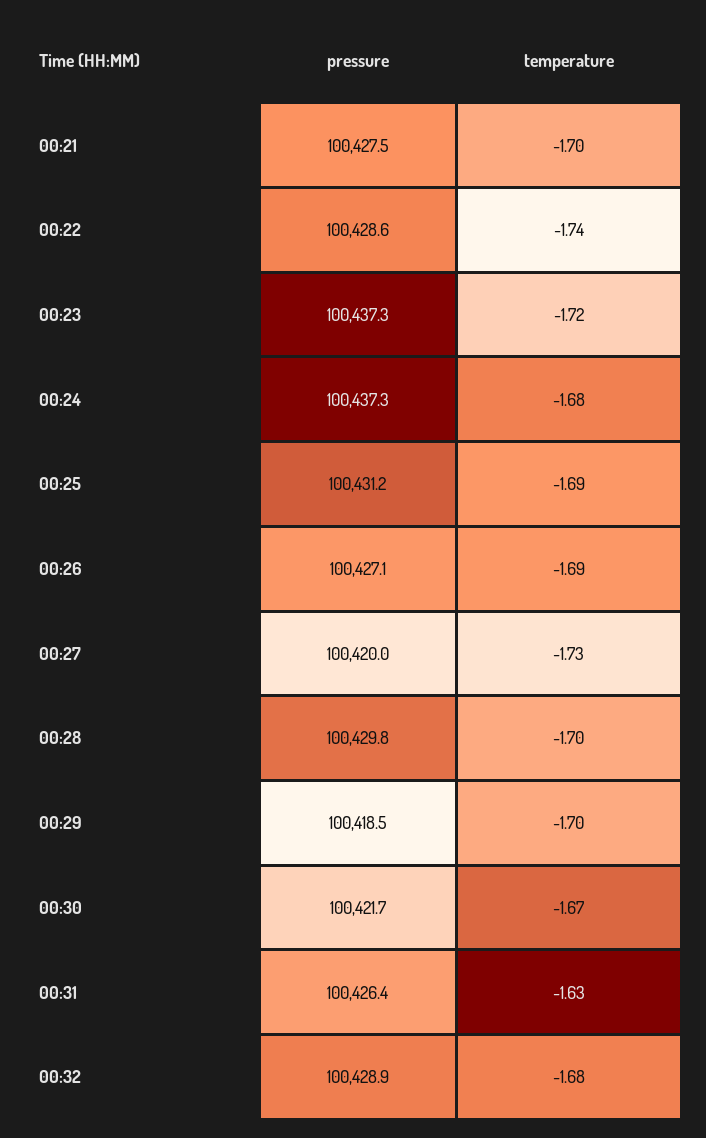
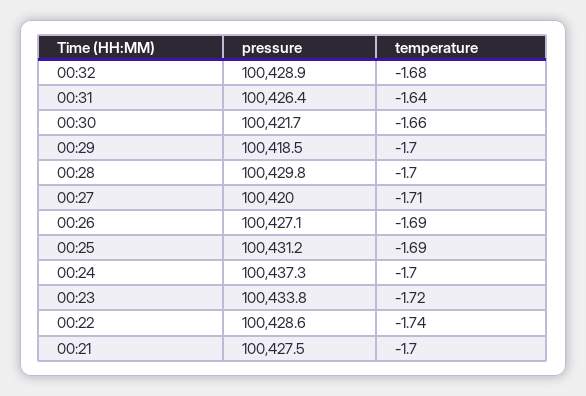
pressure, 00:23: 100437.3 -> 100433.8
temperature, 00:24: -1.68 -> -1.7
temperature, 00:27: -1.73 -> -1.71
temperature, 00:30: -1.67 -> -1.66
temperature, 00:31: -1.63 -> -1.64

